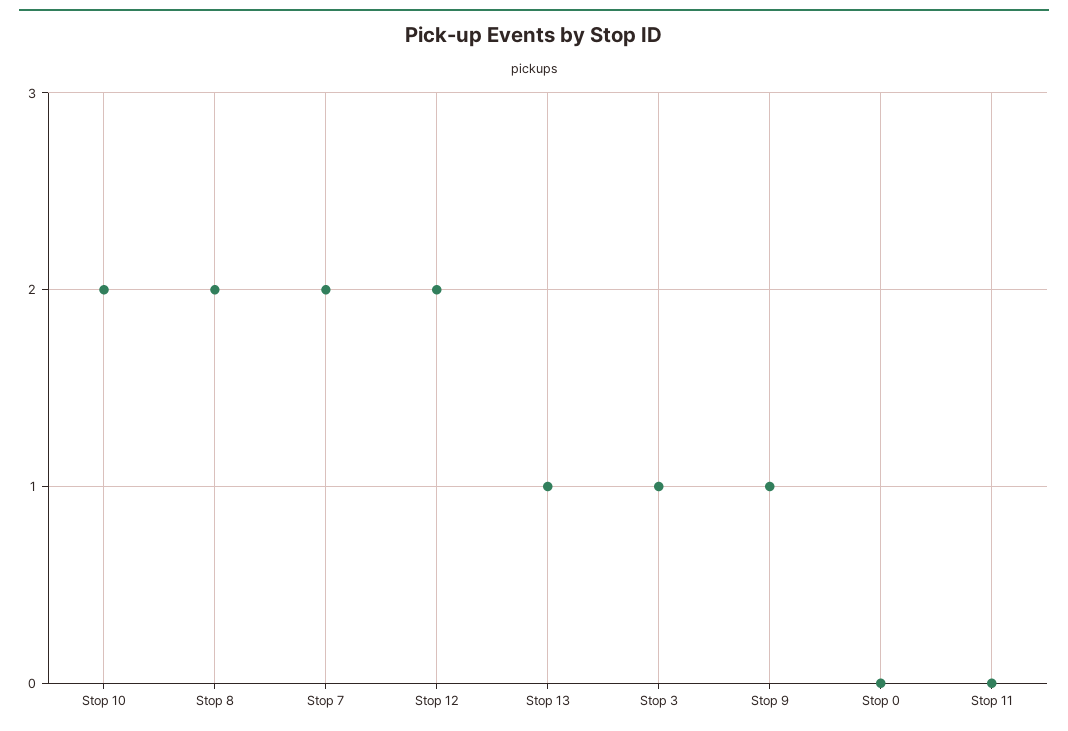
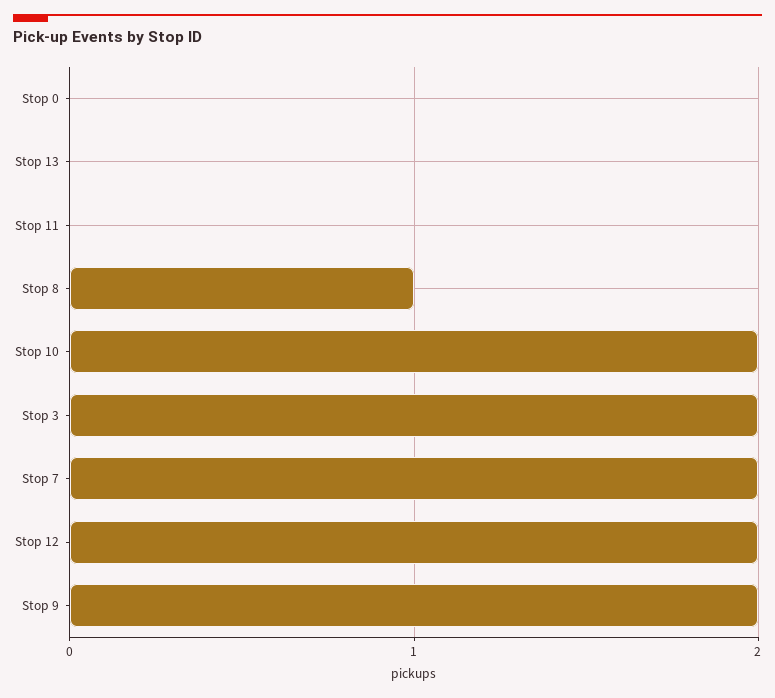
Stop 8: 2 -> 1
Stop 13: 1 -> 0
Stop 3: 1 -> 2
Stop 9: 1 -> 2

